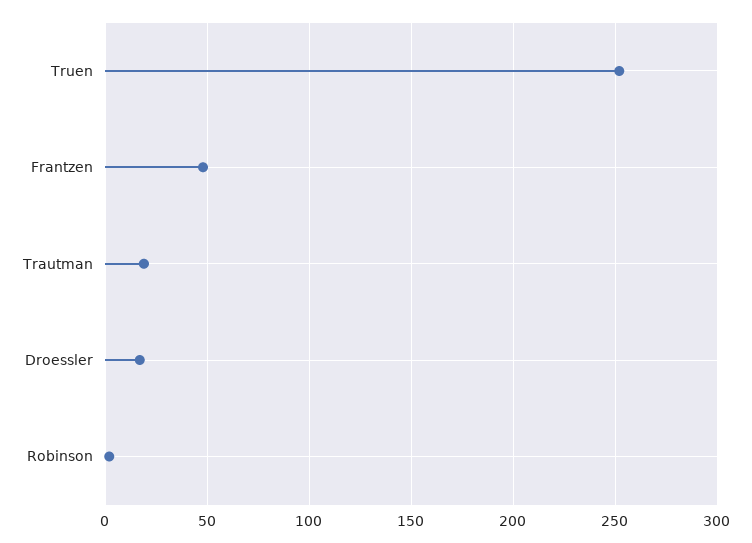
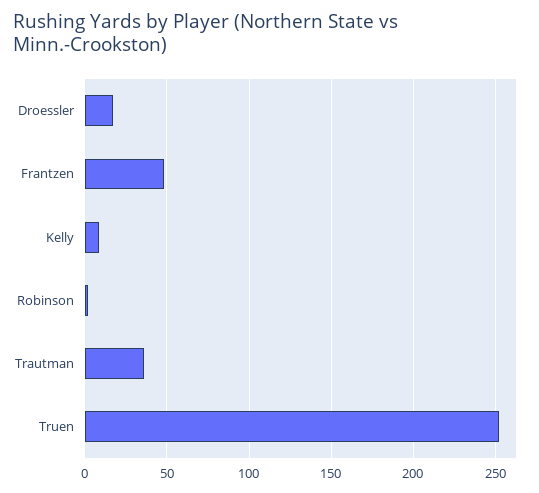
Trautman: 20 -> 35
Kelly: none -> 10

